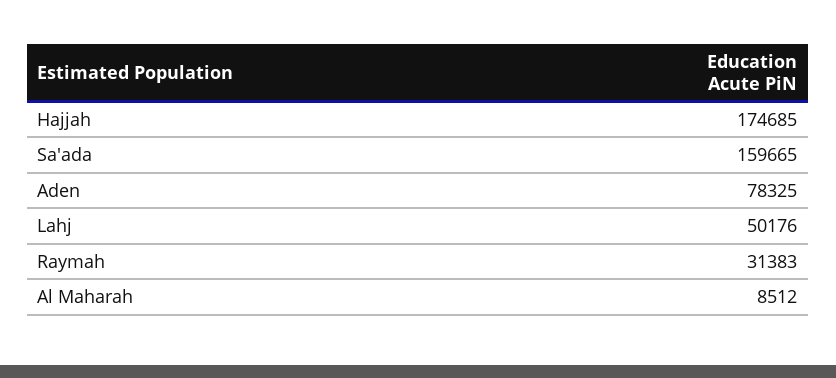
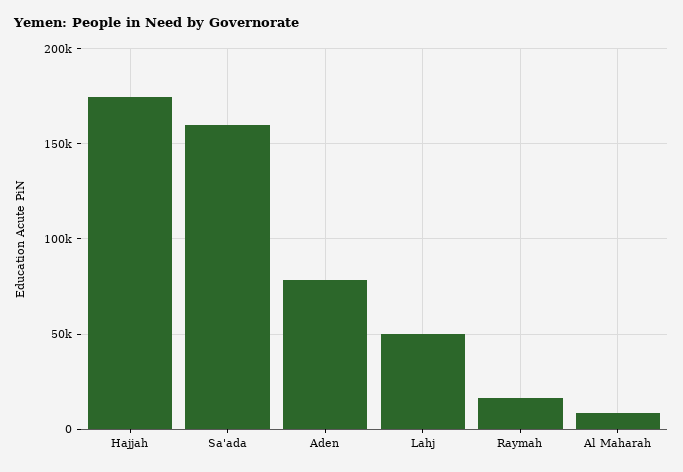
Raymah: 31383 -> 15000

